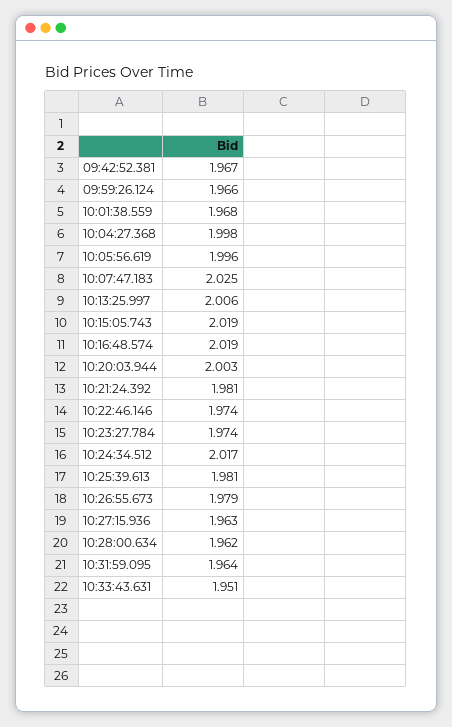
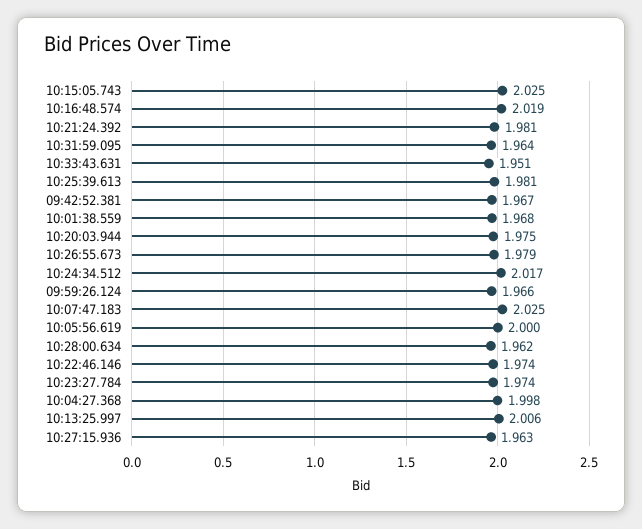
10:05:56.619: 1.996 -> 2
10:15:05.743: 2.019 -> 2.025
10:20:03.944: 2.003 -> 1.975

